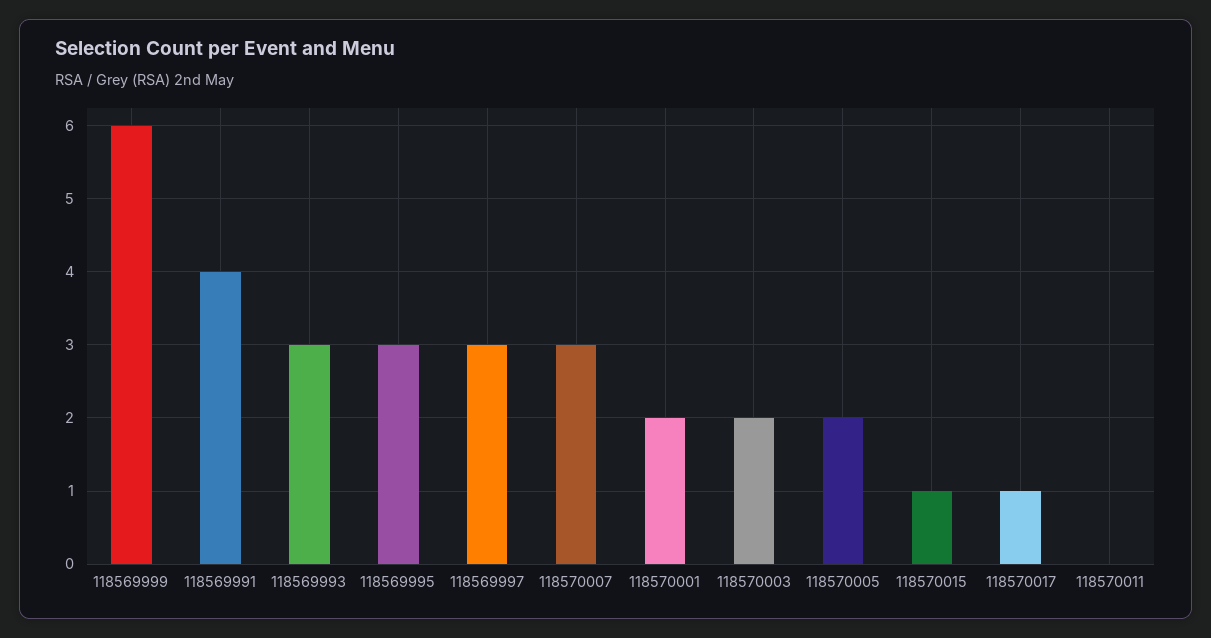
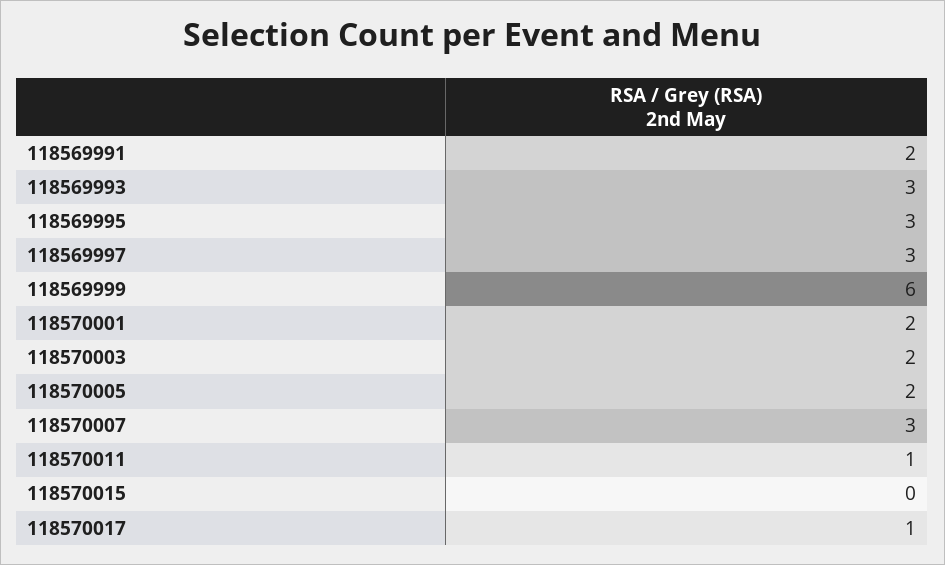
118569991: 4 -> 2
118570015: 1 -> 0
118570011: 0 -> 1

